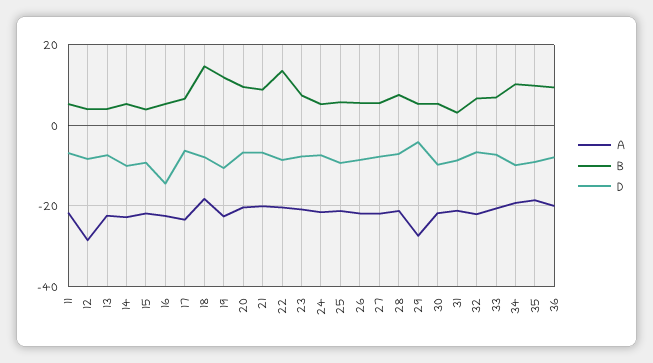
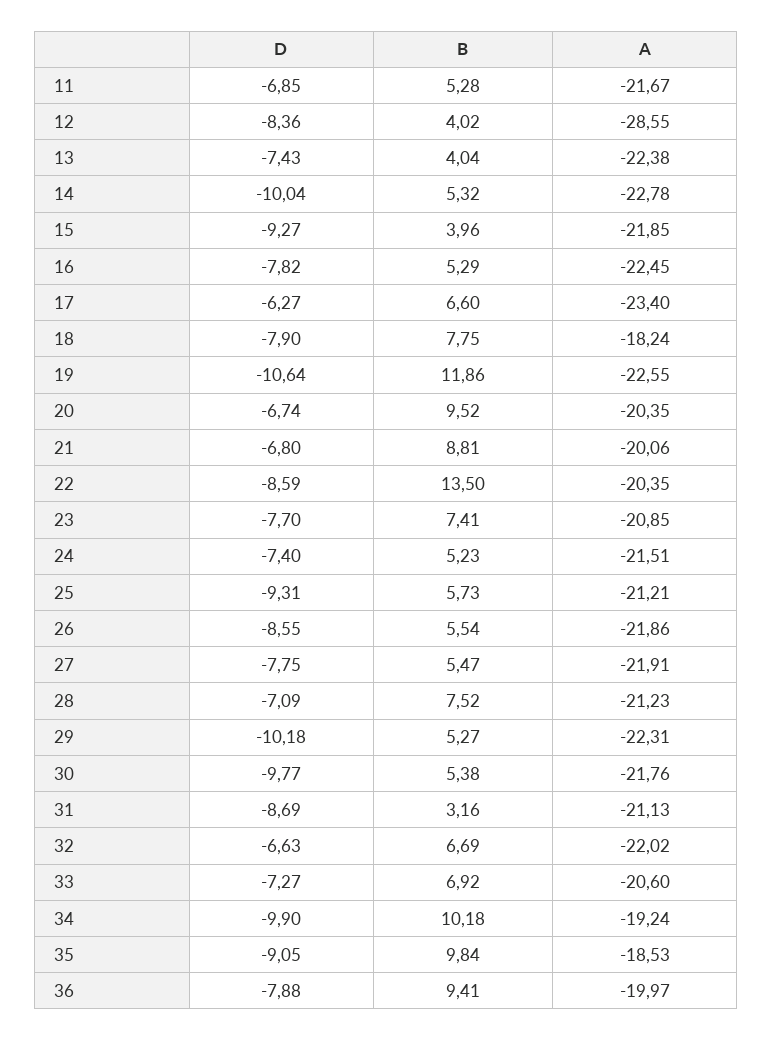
D, 16: -14 -> -7.82
B, 18: 14 -> 7.75
A, 29: -28 -> -22.31
D, 29: -4 -> -10.18

